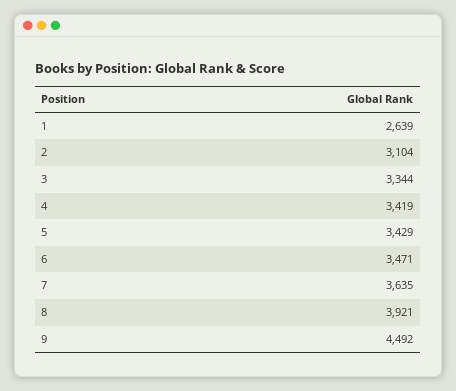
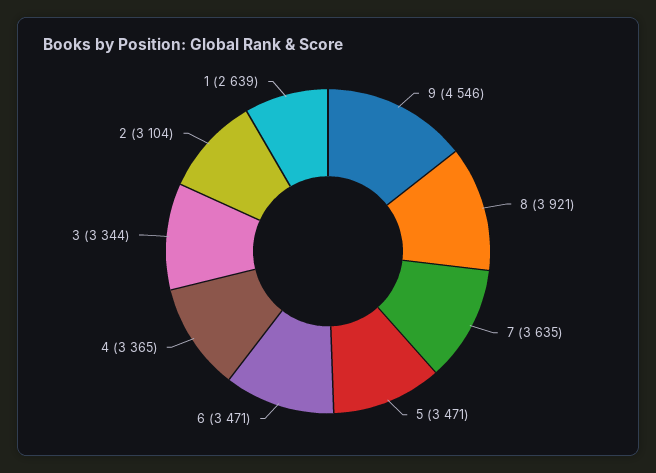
4: 3419 -> 3365
5: 3429 -> 3471
9: 4492 -> 4546

